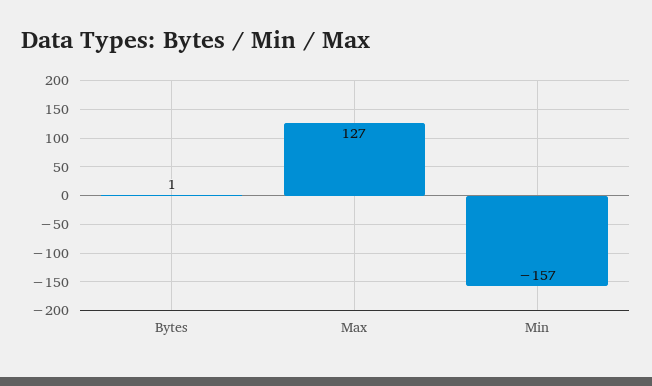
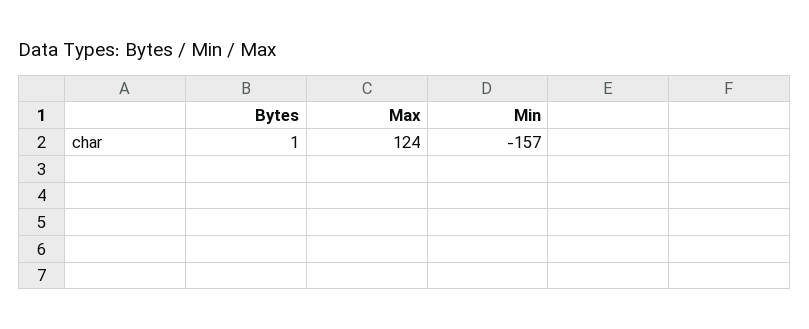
Max: 127 -> 124

